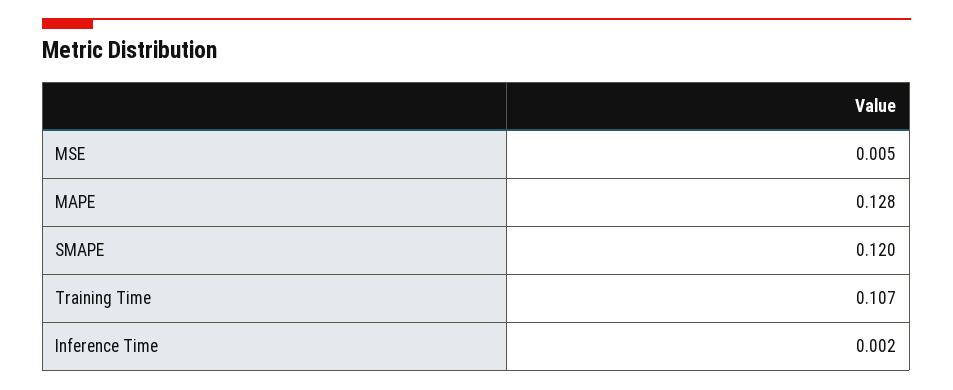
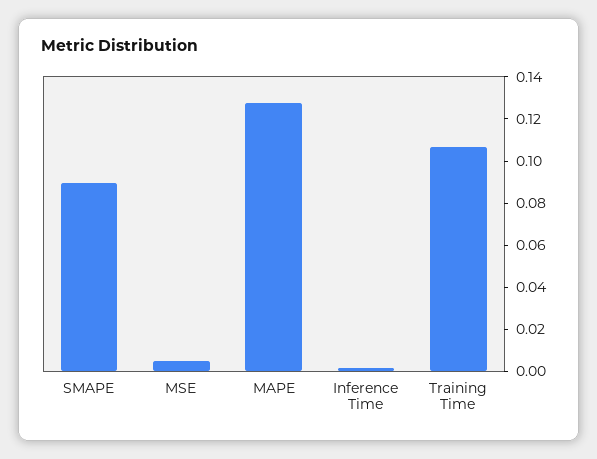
SMAPE: 0.12 -> 0.09

